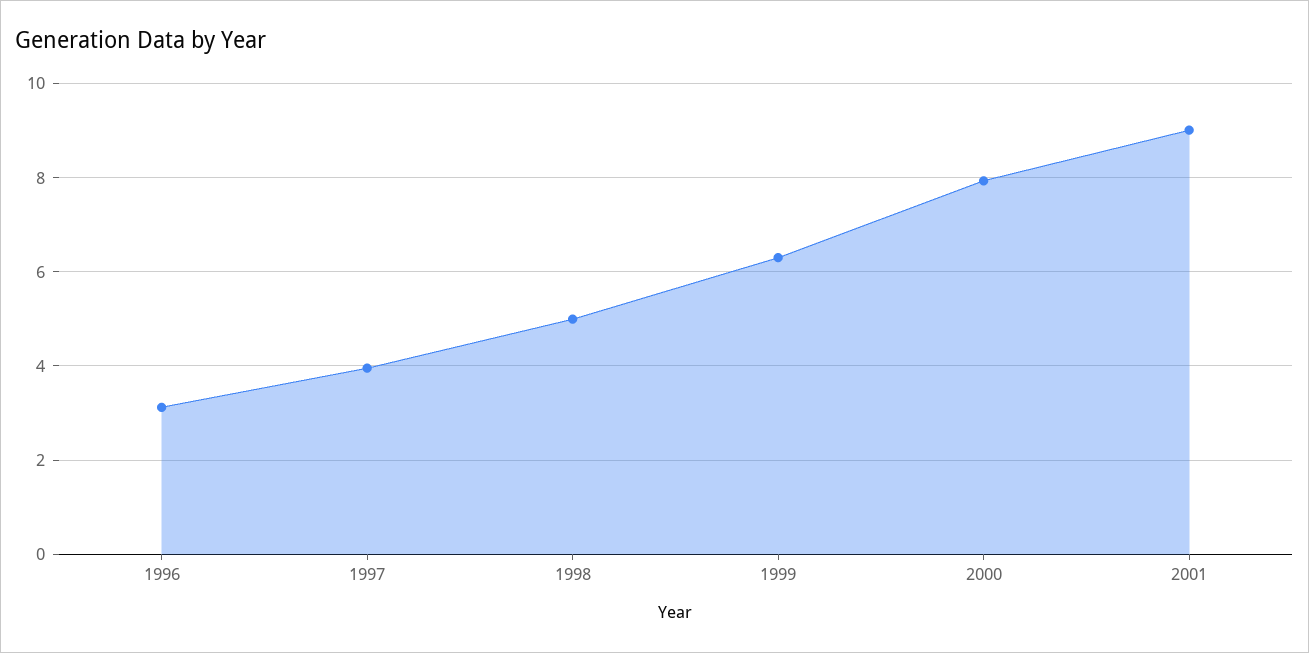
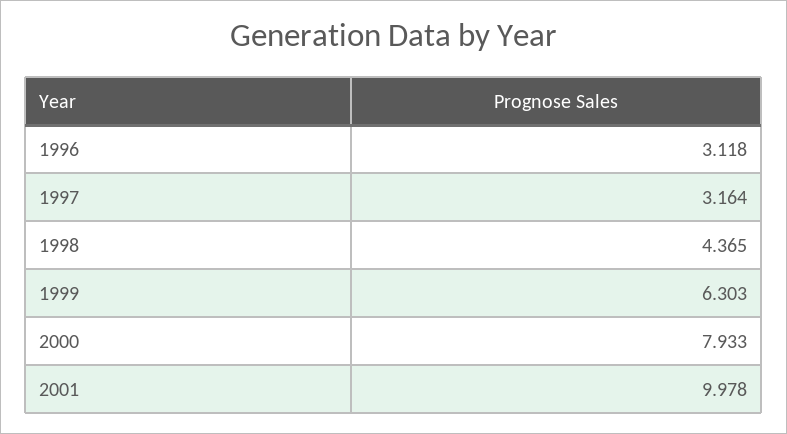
1997: 4 -> 3.164
1998: 5 -> 4.365
2001: 9 -> 9.978

